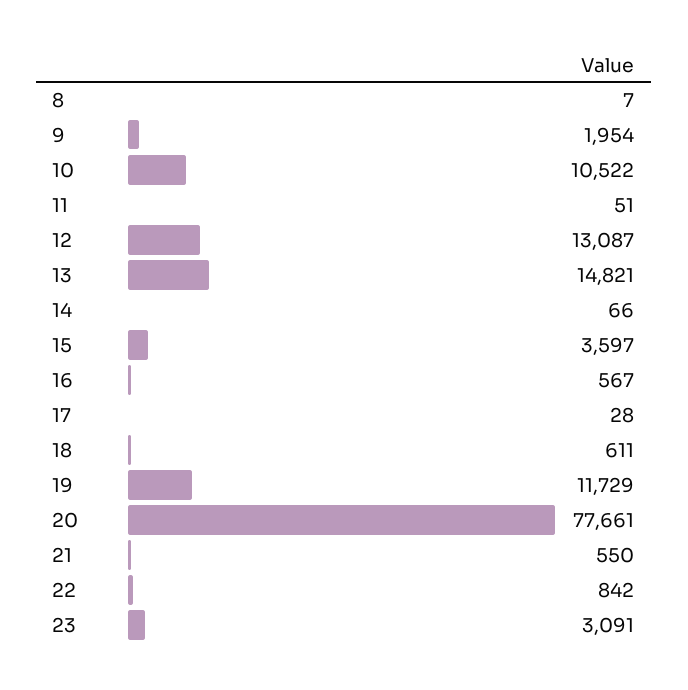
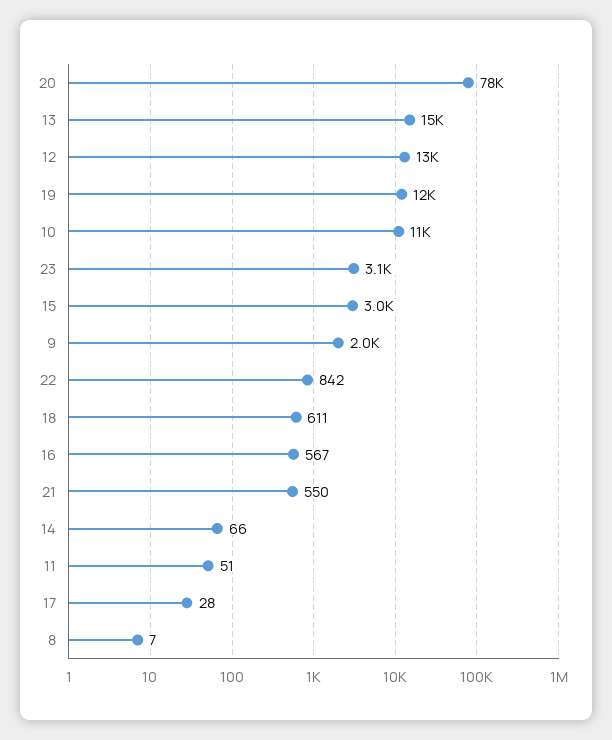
15: 3597 -> 3000

